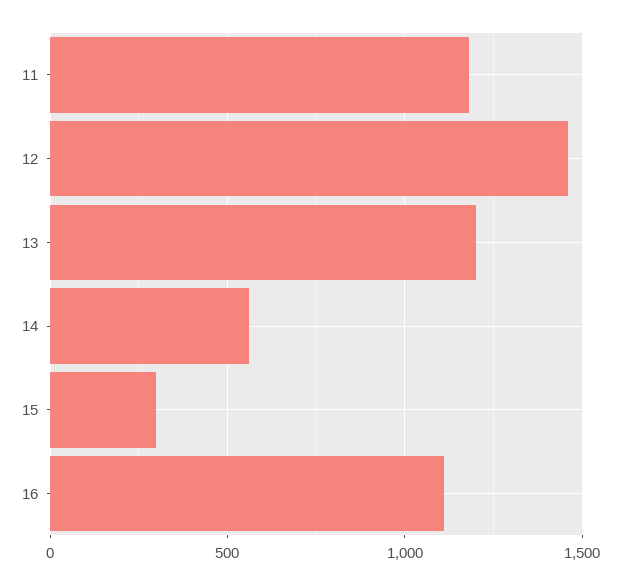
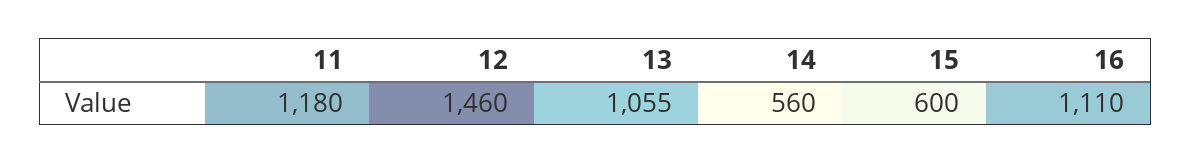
13: 1200 -> 1055
15: 300 -> 600

